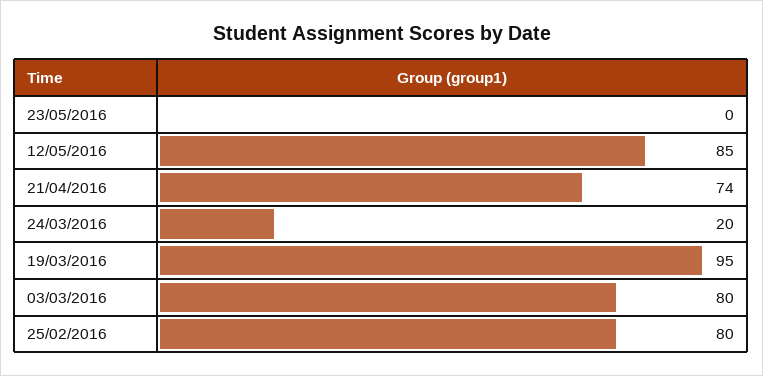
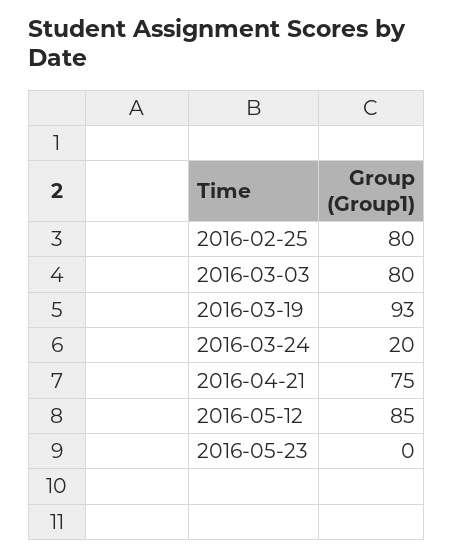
21/04/2016: 74 -> 75
19/03/2016: 95 -> 93

